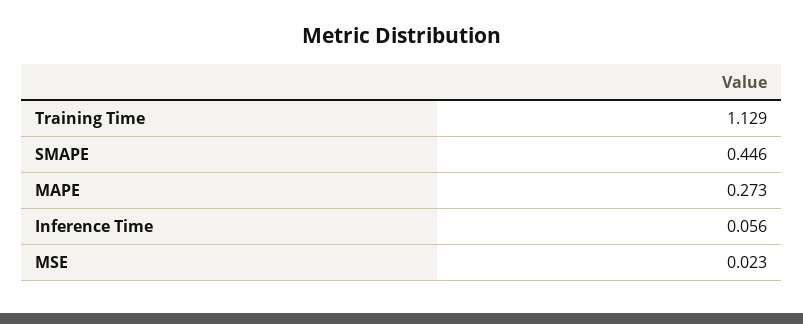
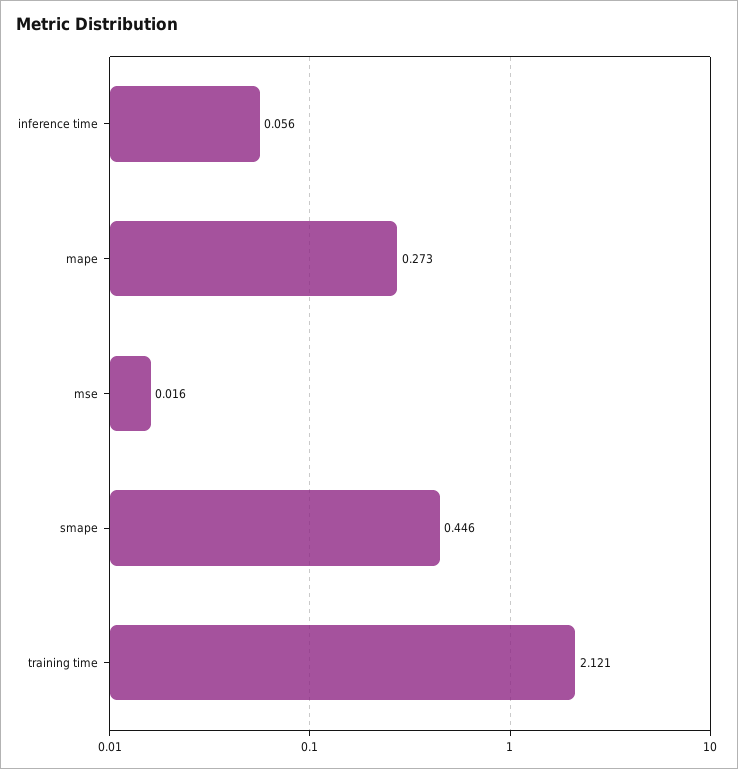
Training Time: 1.129 -> 2.121
MSE: 0.023 -> 0.016

